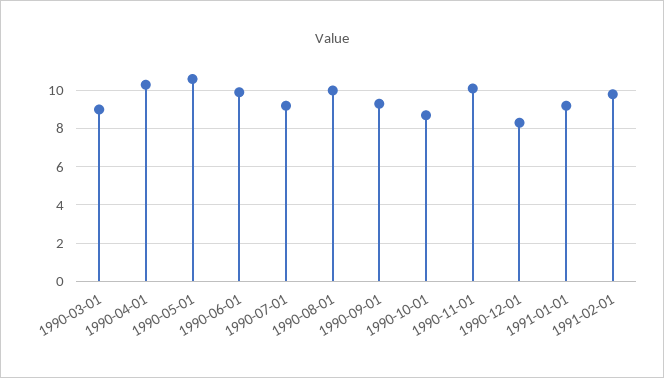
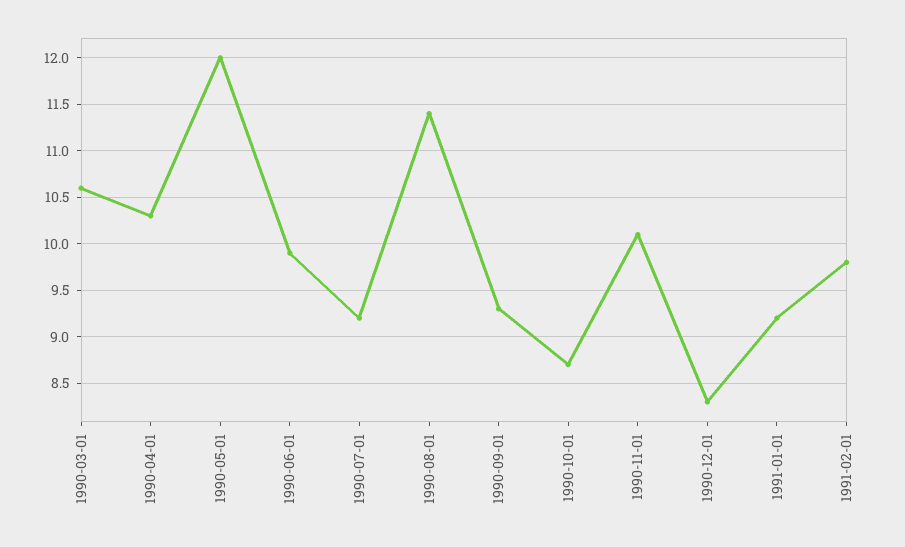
1990-03-01: 9 -> 10.6
1990-05-01: 10.5 -> 12
1990-08-01: 10 -> 11.4

